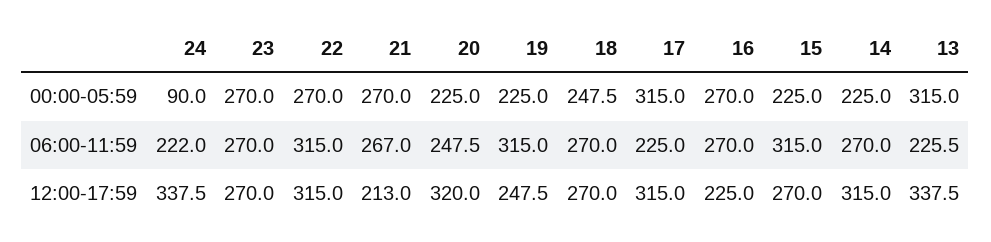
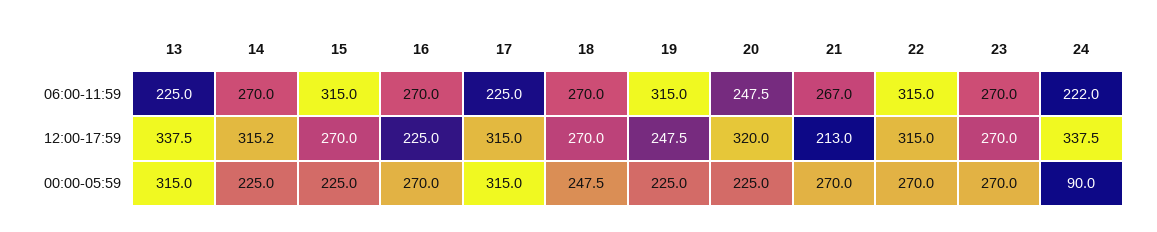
13, 06:00-11:59: 225.5 -> 225
14, 12:00-17:59: 315 -> 315.2

